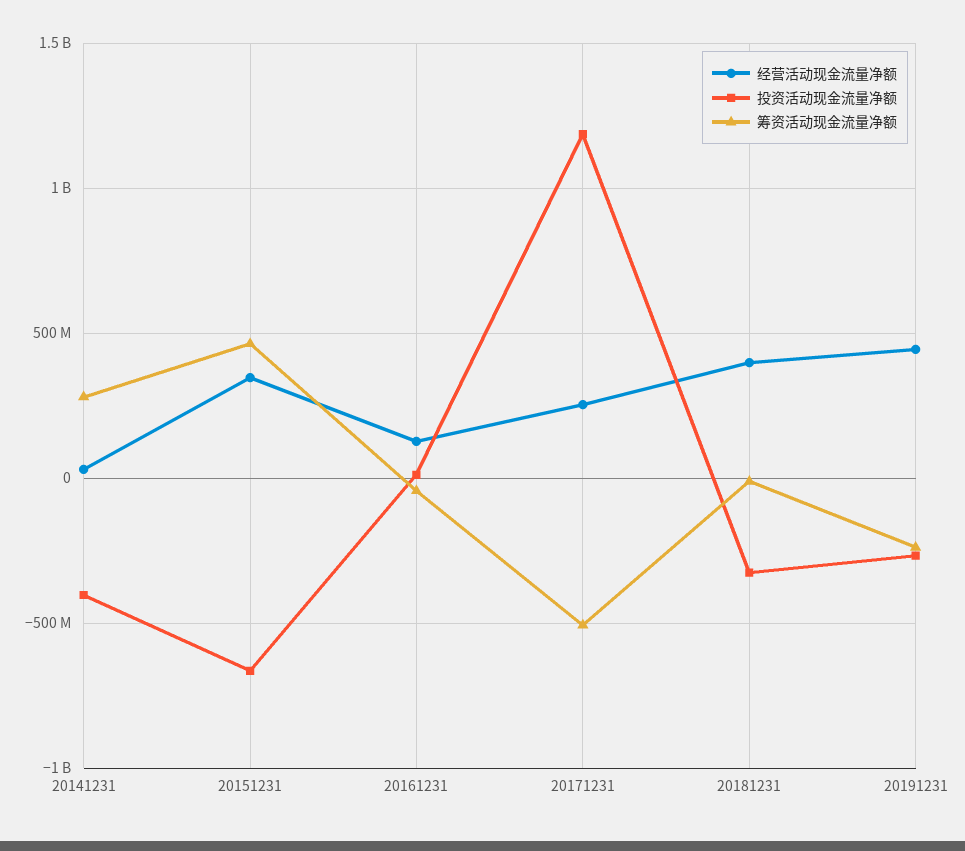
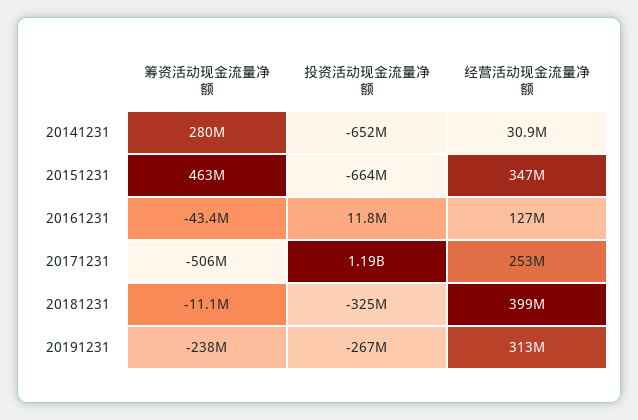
投资活动现金流量净额, 20141231: -400000000 -> -652000000
经营活动现金流量净额, 20191231: 450000000 -> 313000000

